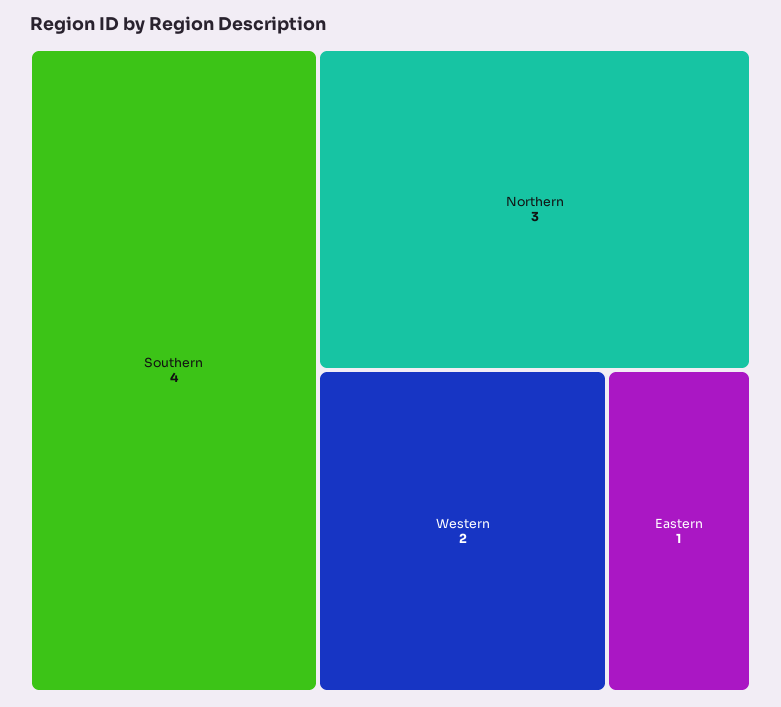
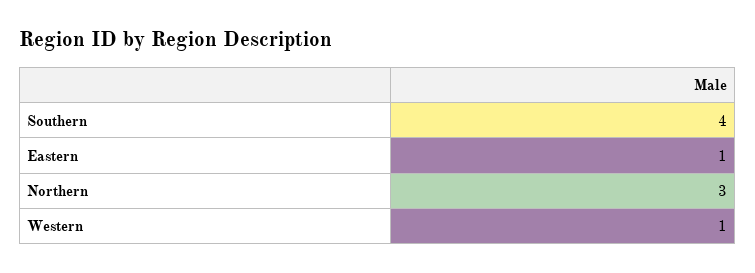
Western: 2 -> 1

